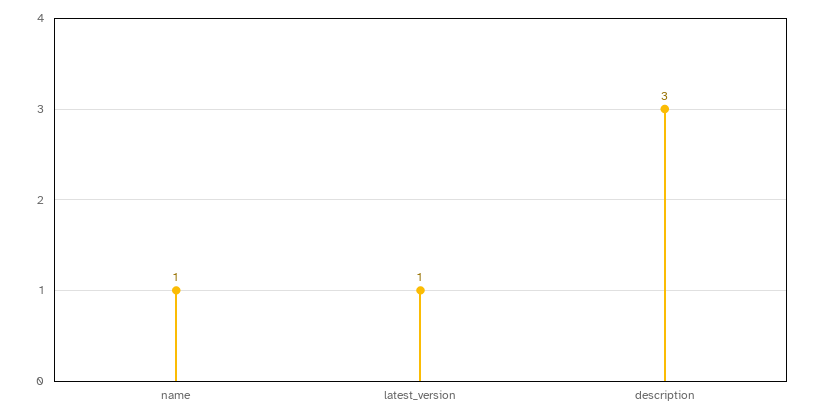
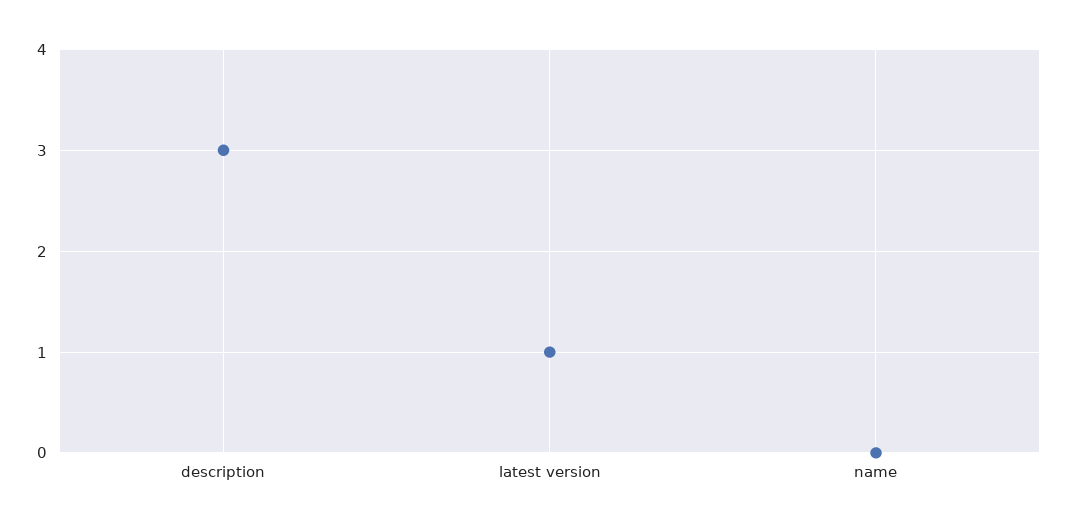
name: 1 -> 0

